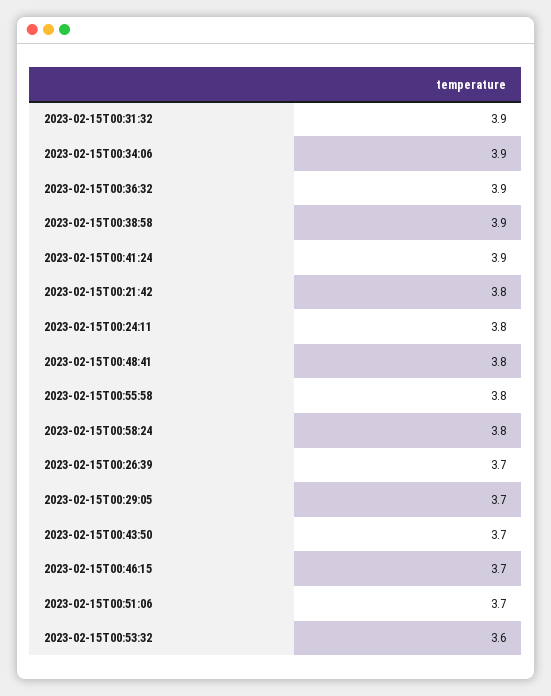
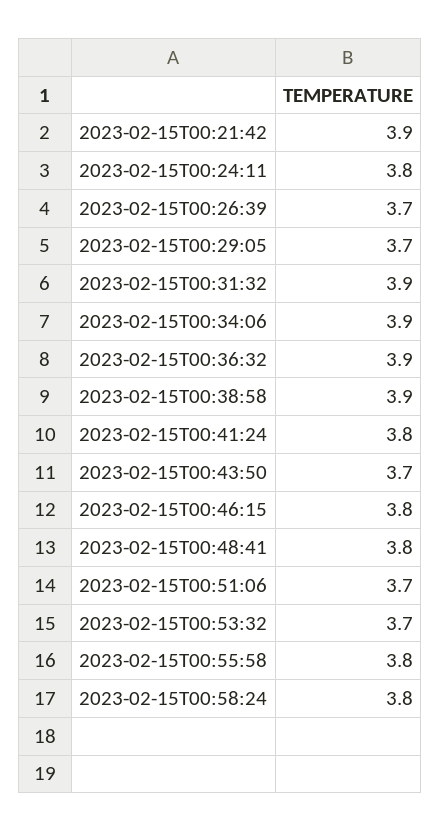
2023-02-15T00:41:24: 3.9 -> 3.8
2023-02-15T00:21:42: 3.8 -> 3.9
2023-02-15T00:46:15: 3.7 -> 3.8
2023-02-15T00:53:32: 3.6 -> 3.7

